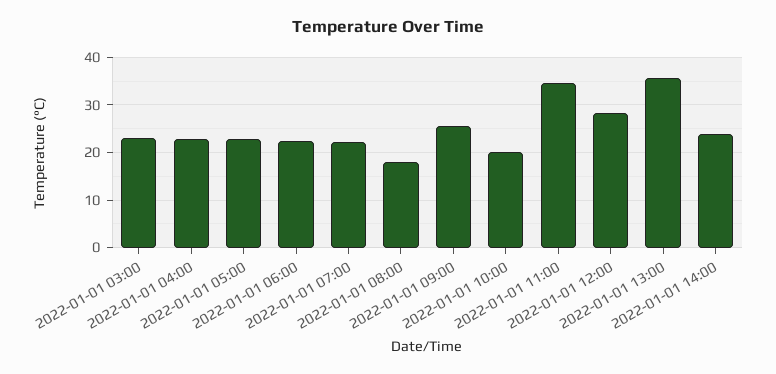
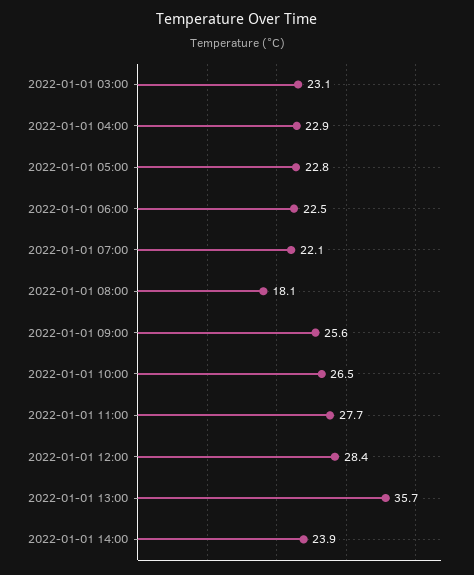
2022-01-01 10:00: 20 -> 26.5
2022-01-01 11:00: 34 -> 27.7

